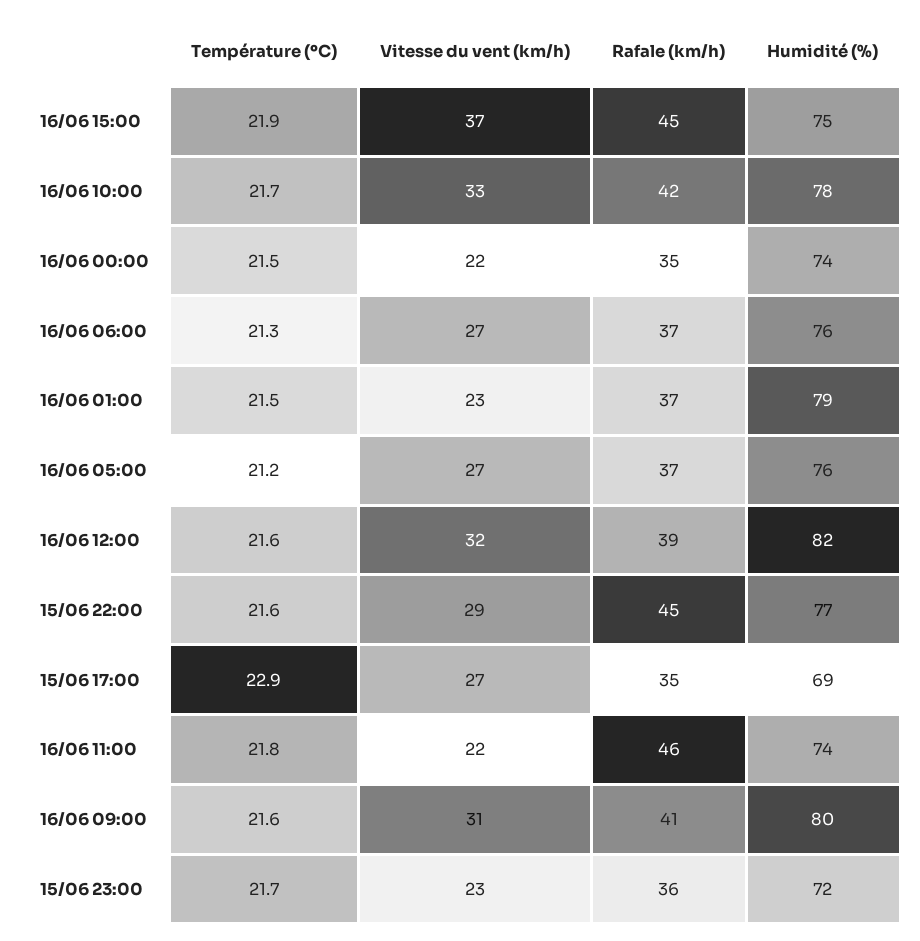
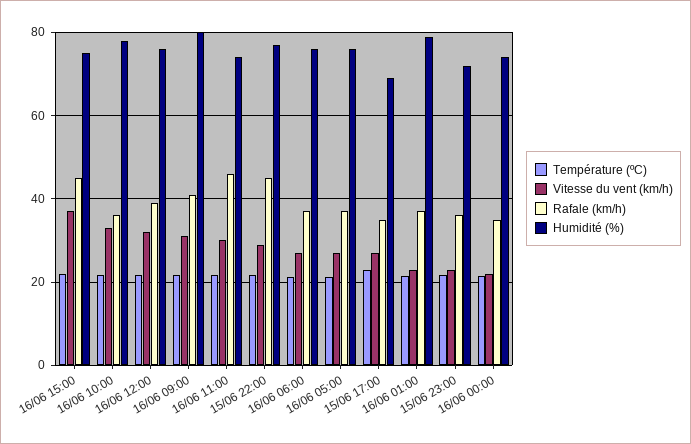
Rafale (km/h), 16/06 10:00: 42 -> 36
Humidité (%), 16/06 12:00: 82 -> 76
Vitesse du vent (km/h), 16/06 11:00: 22 -> 30

